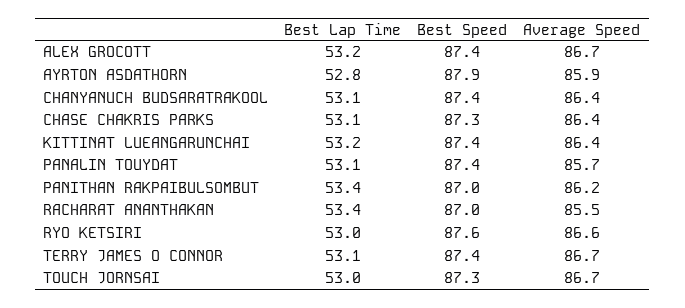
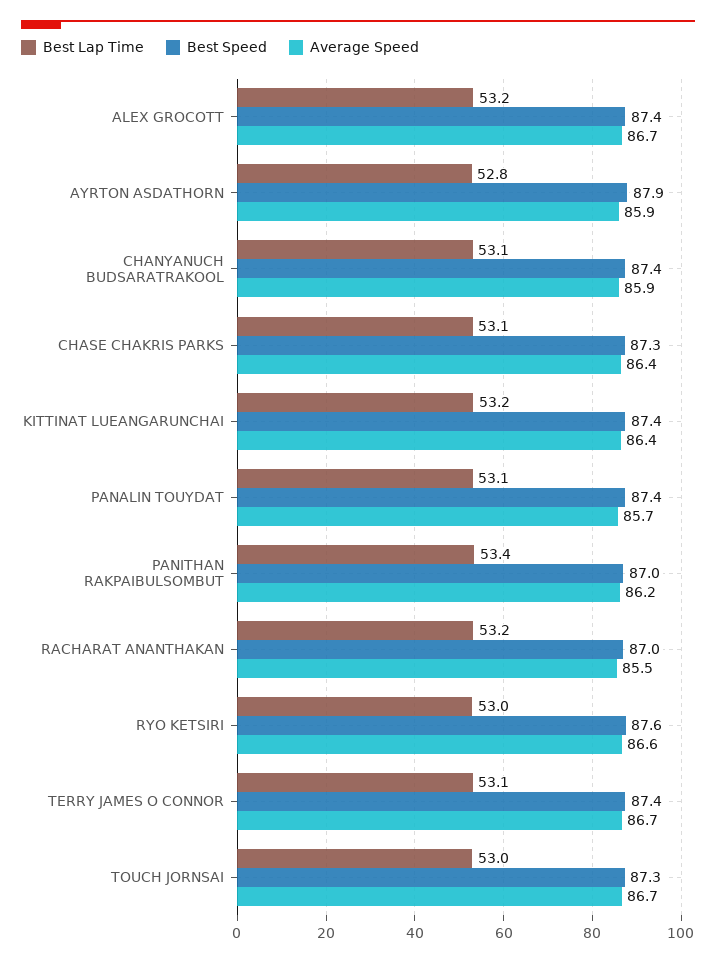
Average Speed, CHANYANUCH BUDSARATRAKOOL: 86.4 -> 85.9
Best Lap Time, RACHARAT ANANTHAKAN: 53.4 -> 53.2

